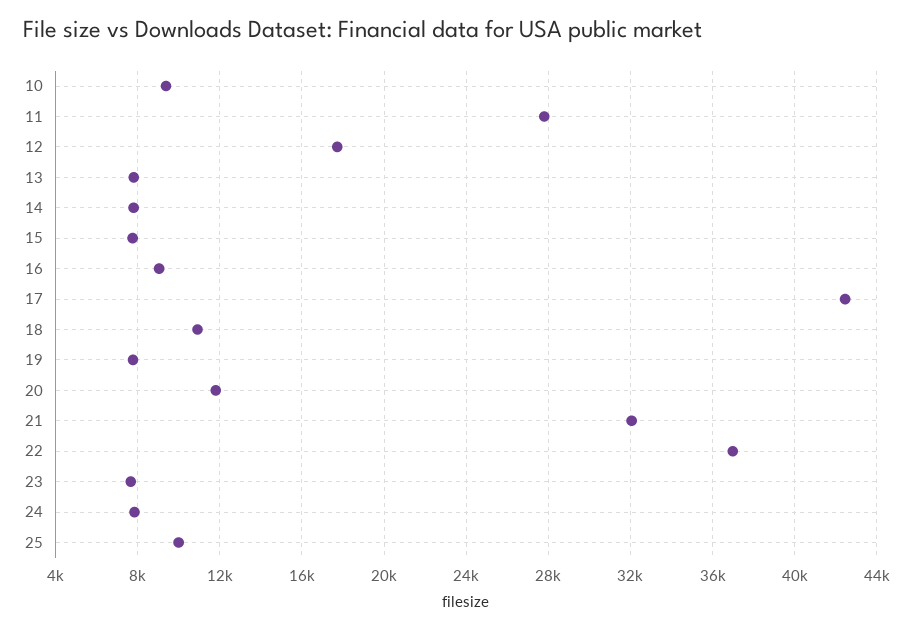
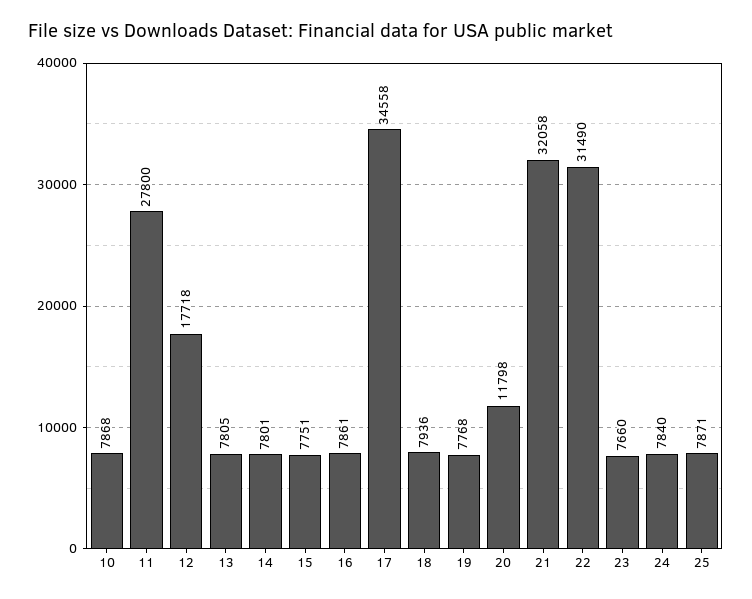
10: 9500 -> 7868
16: 9000 -> 7861
17: 42500 -> 34558
18: 11000 -> 7936
22: 37000 -> 31490
25: 10000 -> 7871

